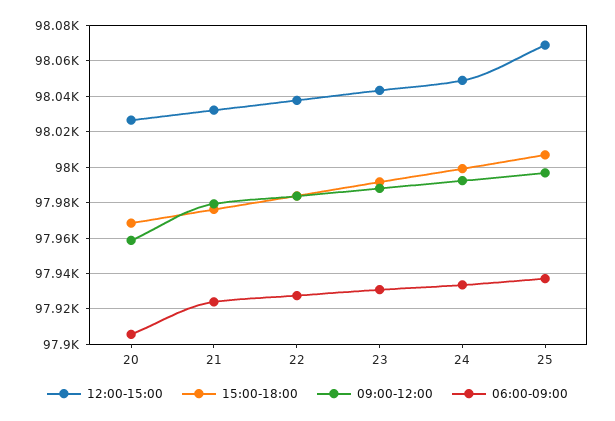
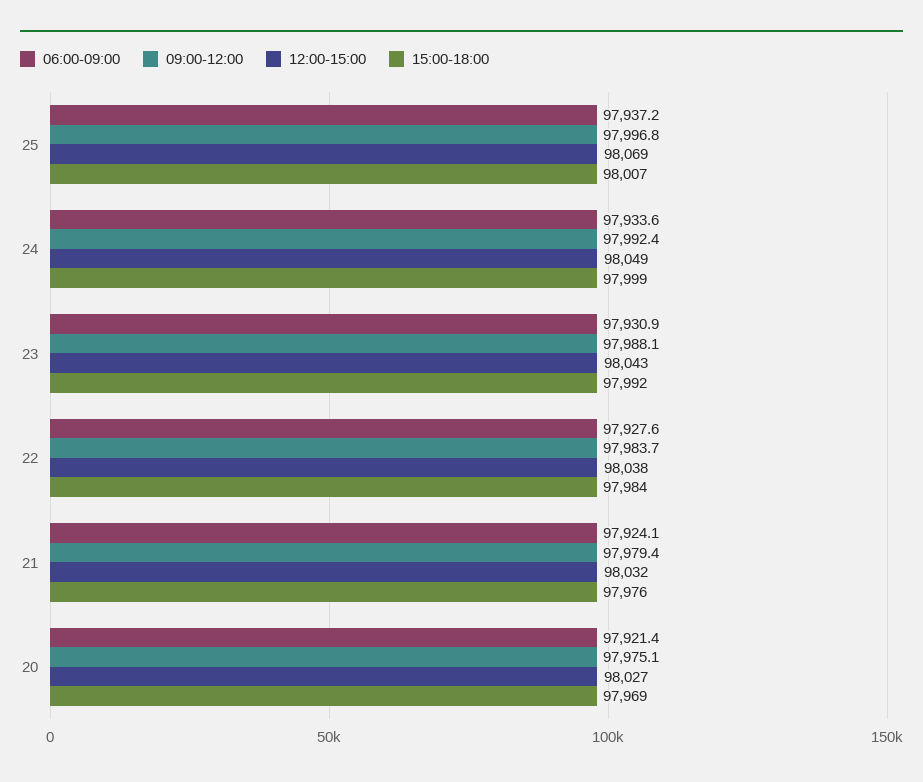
09:00-12:00, 20: 97960 -> 97975.1
06:00-09:00, 20: 97905 -> 97921.4

